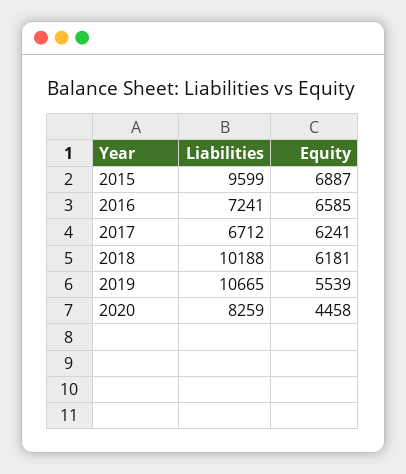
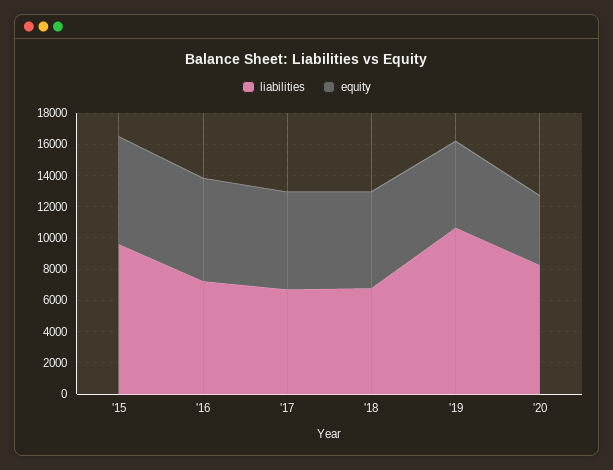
Liabilities, 2018: 10188 -> 7000

